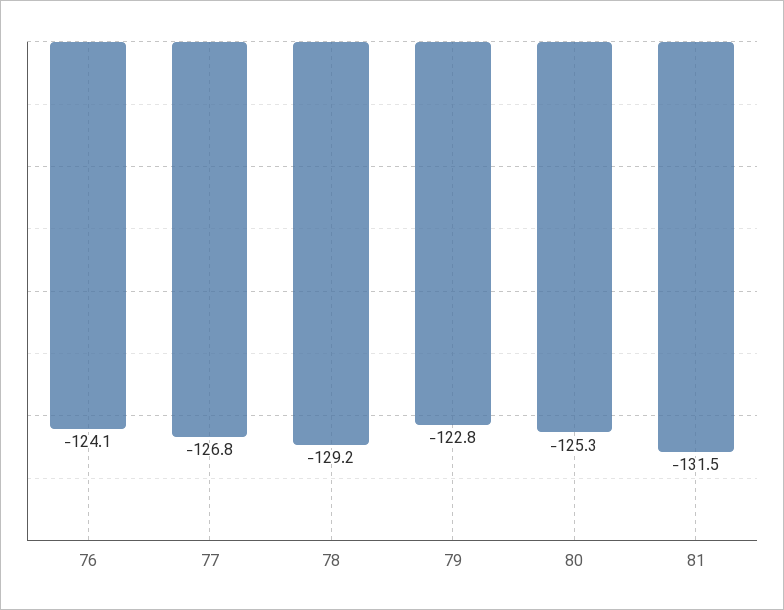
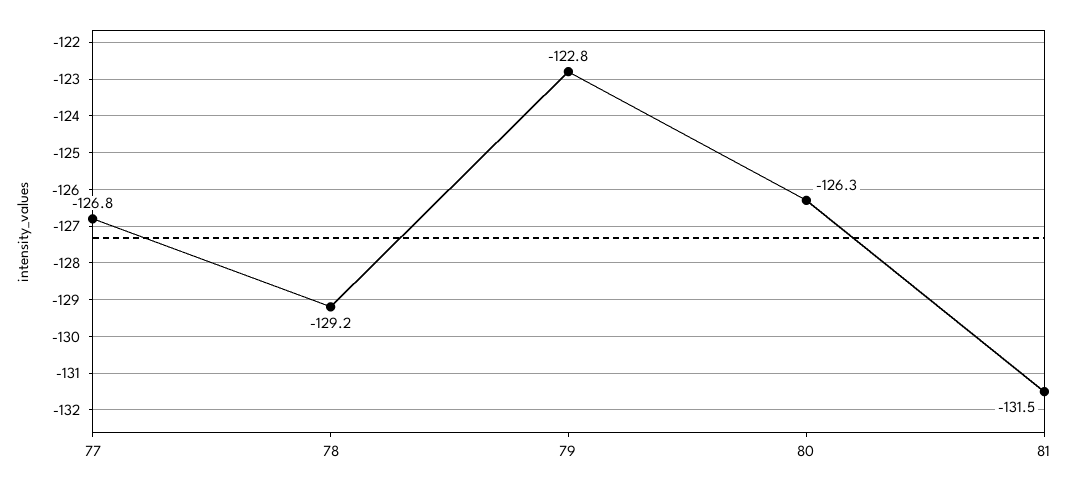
76: -124.1 -> none
80: -125.3 -> -126.3

